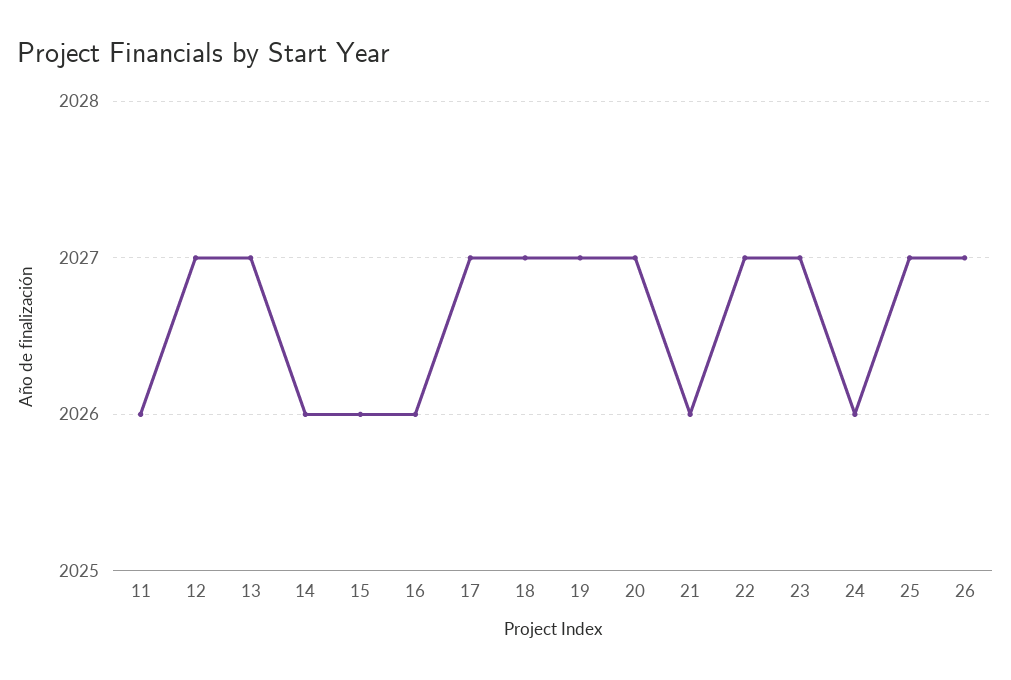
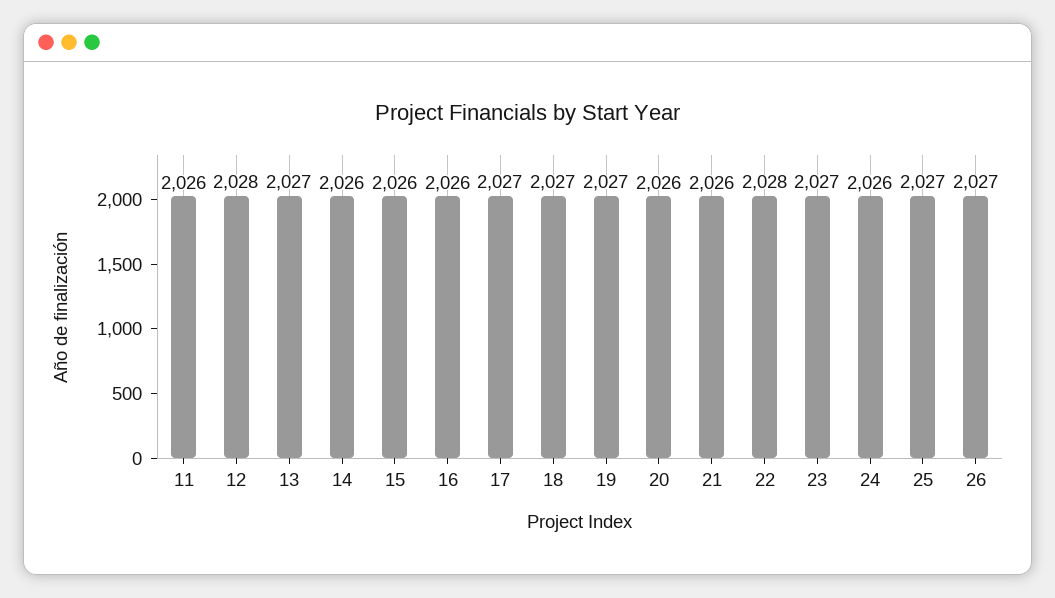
12: 2027 -> 2028
20: 2027 -> 2026
22: 2027 -> 2028

